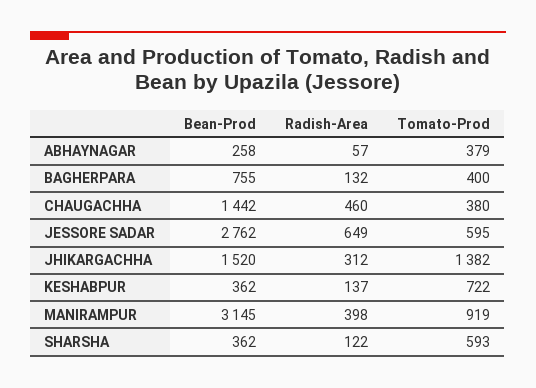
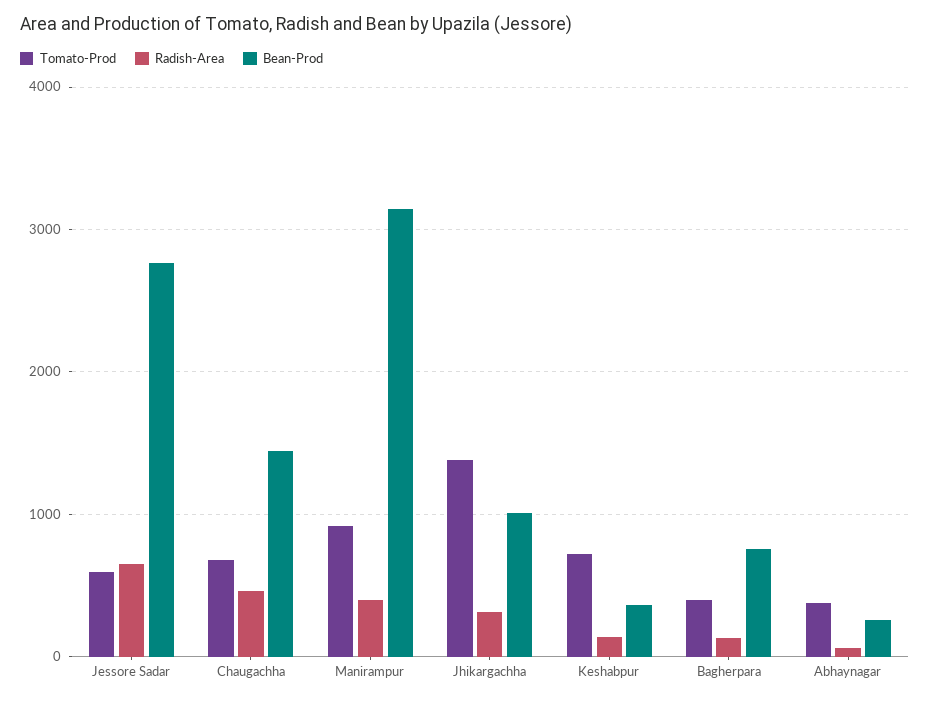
Tomato-Prod, CHAUGACHHA: 380 -> 700
Bean-Prod, JHIKARGACHHA: 1520 -> 1000
Bean-Prod, SHARSHA: 362 -> none
Radish-Area, SHARSHA: 122 -> none
Tomato-Prod, SHARSHA: 593 -> none

